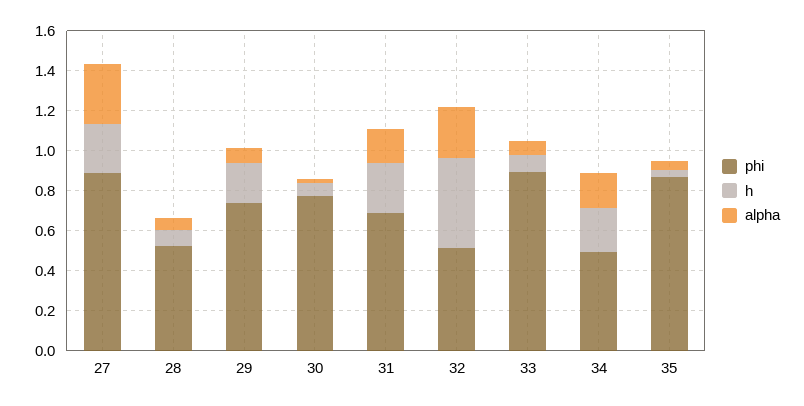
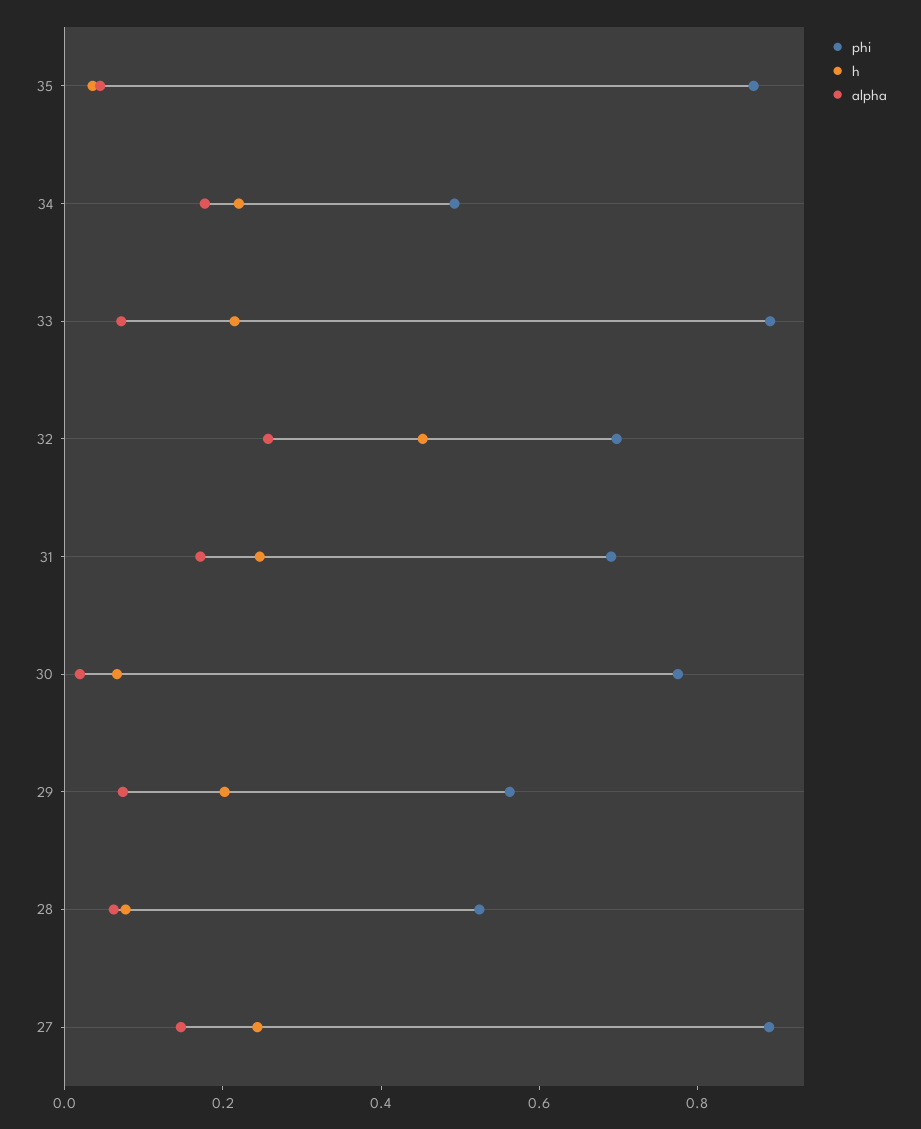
alpha, 27: 0.3 -> 0.15
phi, 29: 0.75 -> 0.55
phi, 32: 0.5 -> 0.7
h, 33: 0.1 -> 0.2

